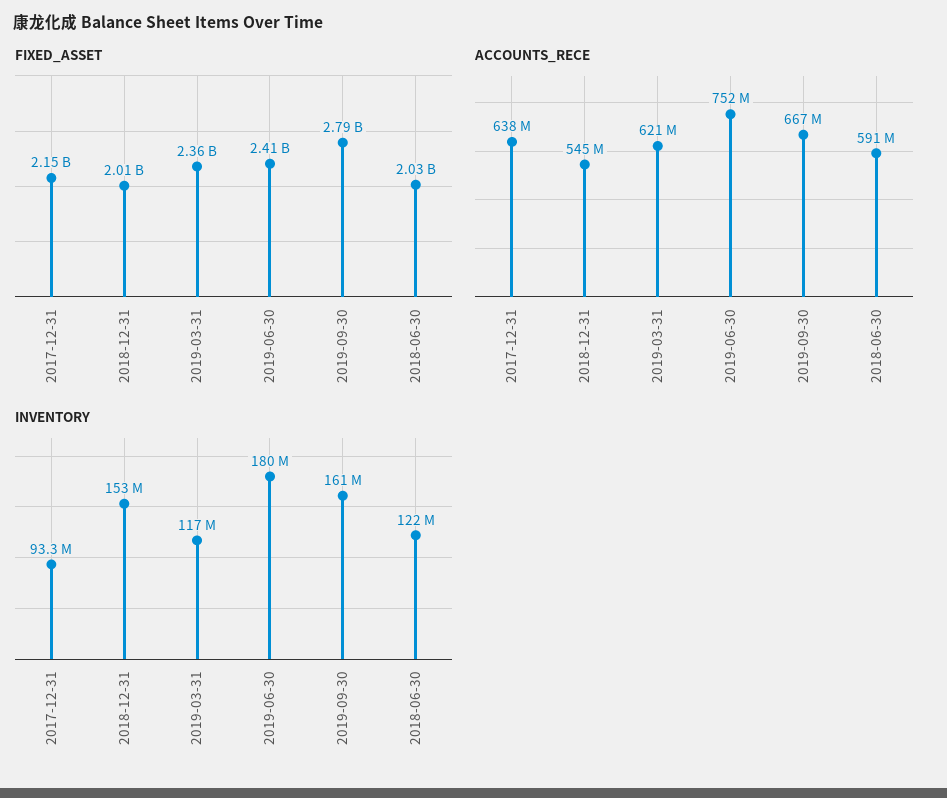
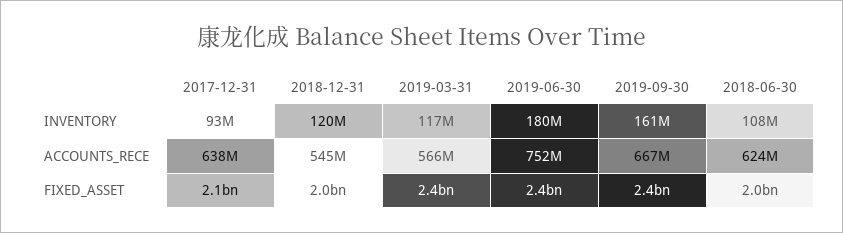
FIXED_ASSET, 2019-09-30: 2790000000 -> 2400000000
ACCOUNTS_RECE, 2019-03-31: 621000000 -> 566000000
ACCOUNTS_RECE, 2018-06-30: 591000000 -> 624000000
INVENTORY, 2018-12-31: 153000000 -> 120000000
INVENTORY, 2018-06-30: 122000000 -> 108000000

